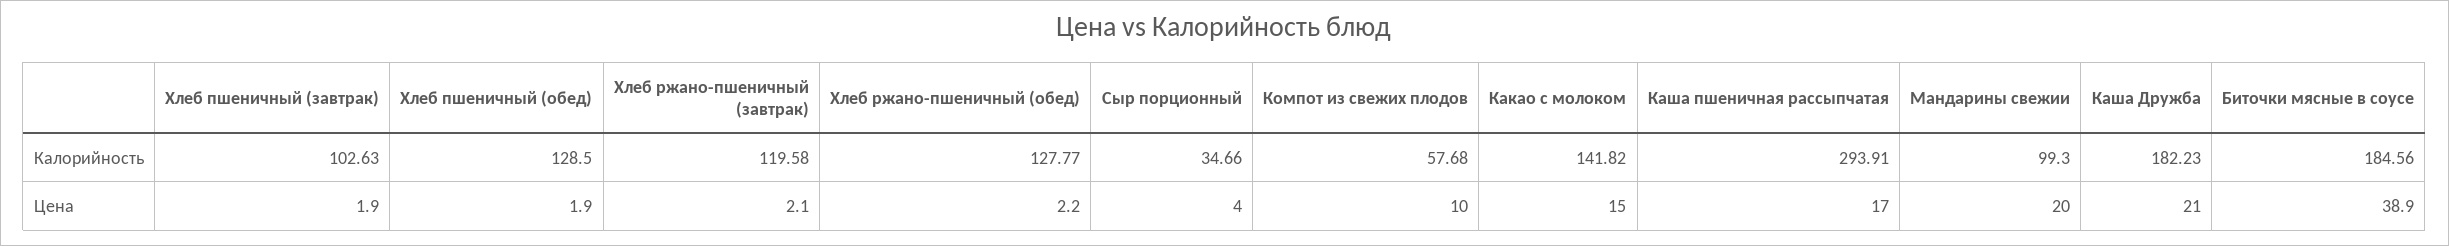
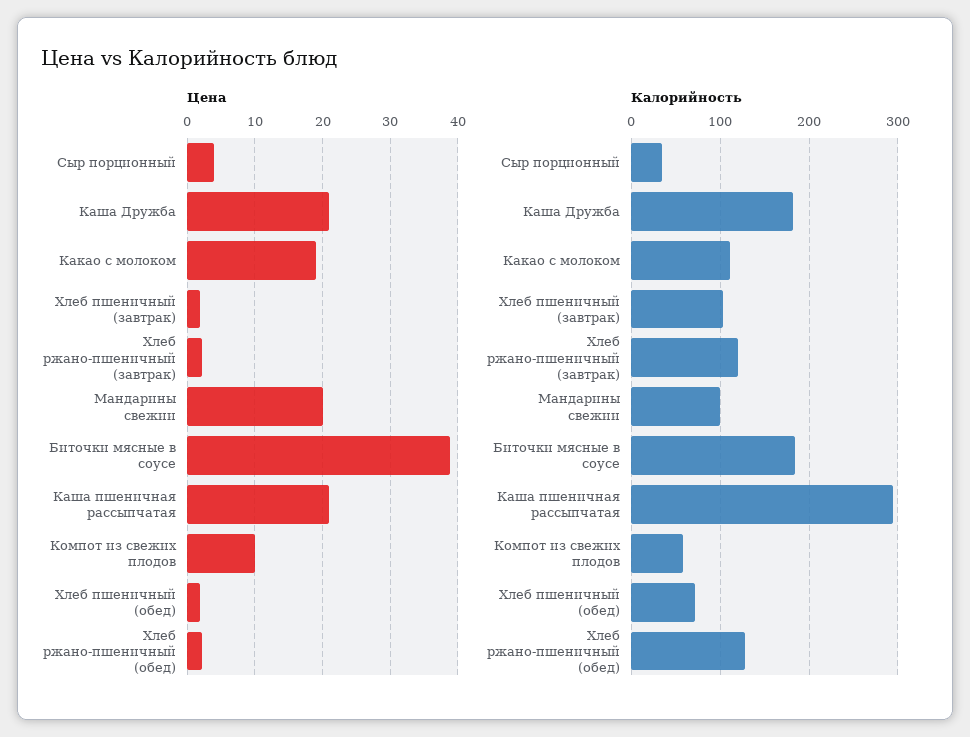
Калорийность, Хлеб пшеничный (обед): 128.5 -> 70
Калорийность, Какао с молоком: 141.82 -> 110
Цена, Какао с молоком: 15 -> 19
Цена, Каша пшеничная рассыпчатая: 17 -> 21

